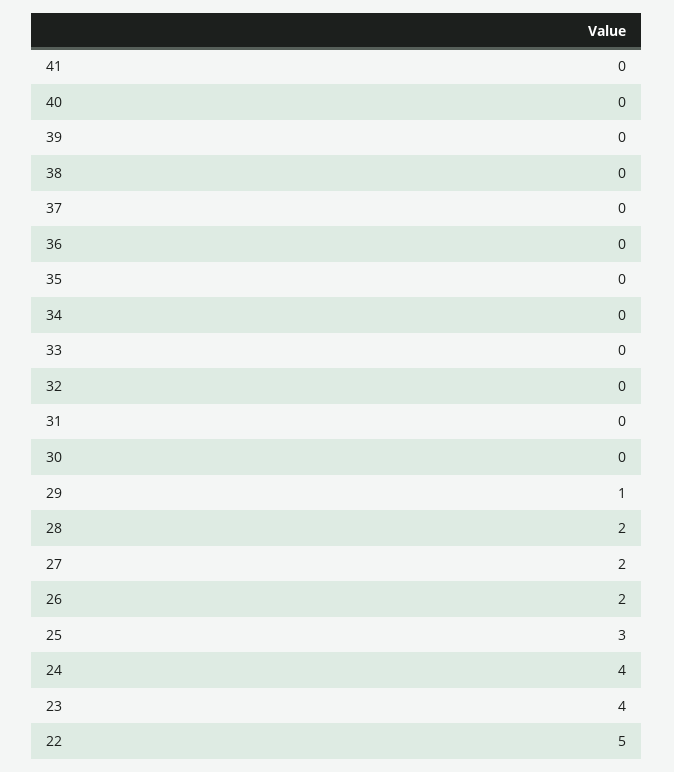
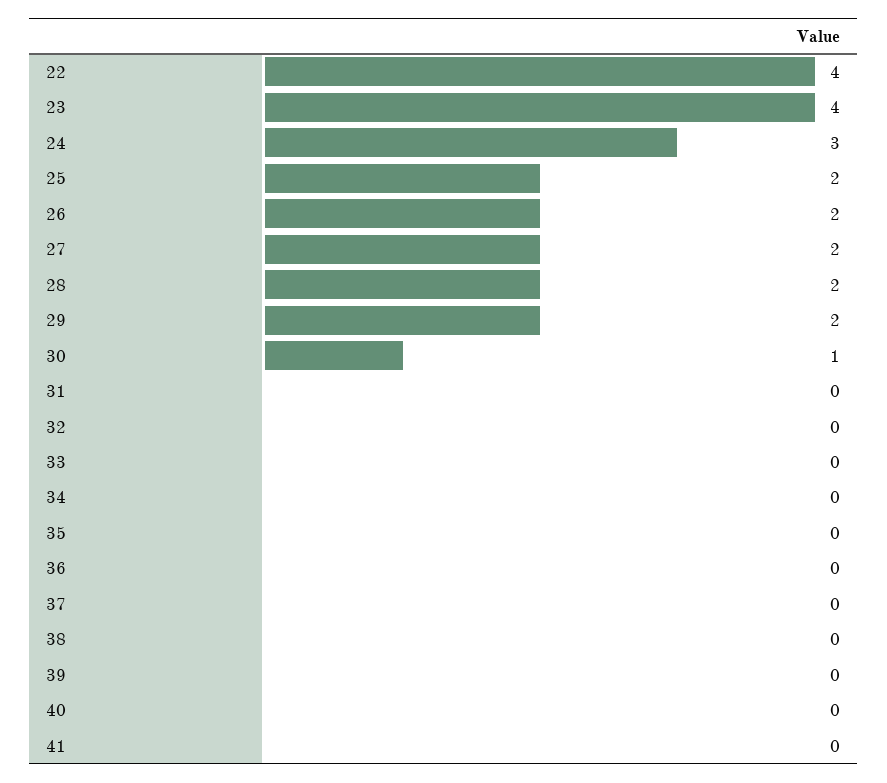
30: 0 -> 1
29: 1 -> 2
25: 3 -> 2
24: 4 -> 3
22: 5 -> 4

